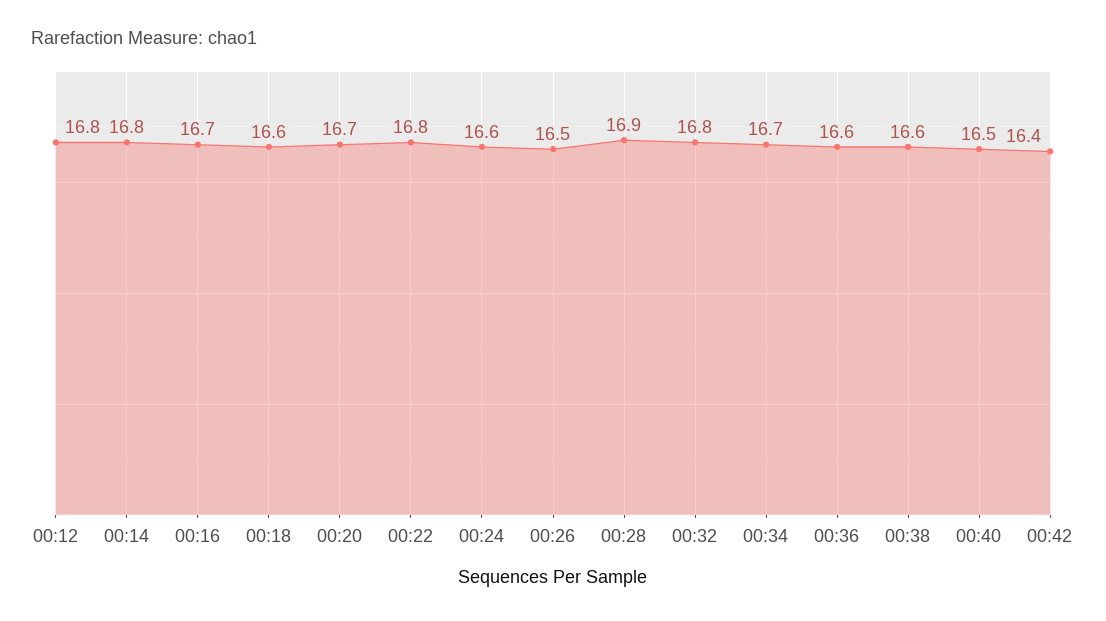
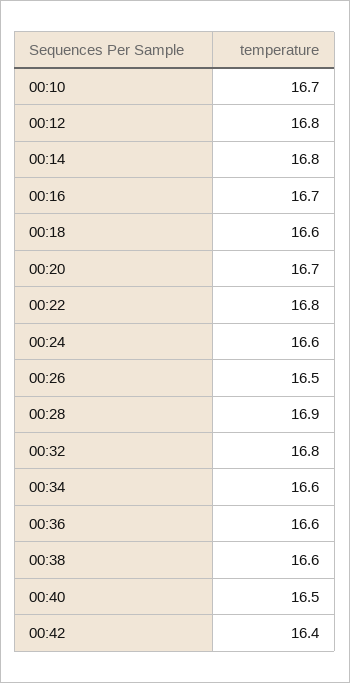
00:34: 16.7 -> 16.6
00:10: none -> 16.7

